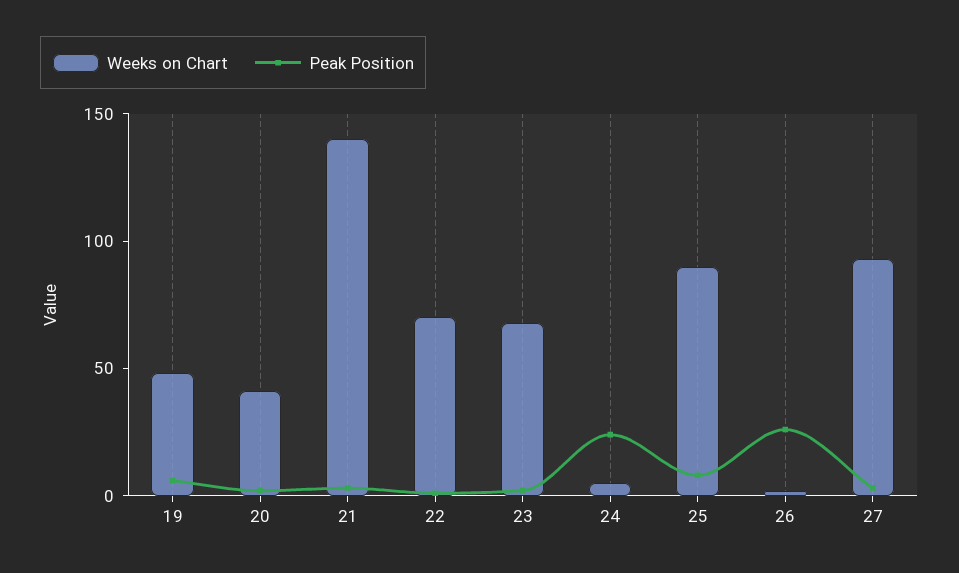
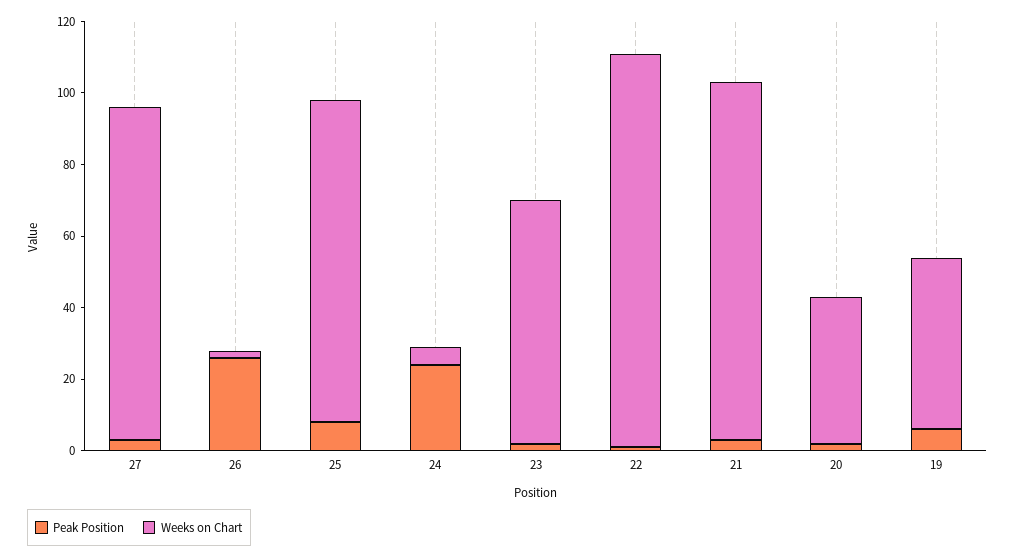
Weeks on Chart, 21: 140 -> 100
Weeks on Chart, 22: 70 -> 110

